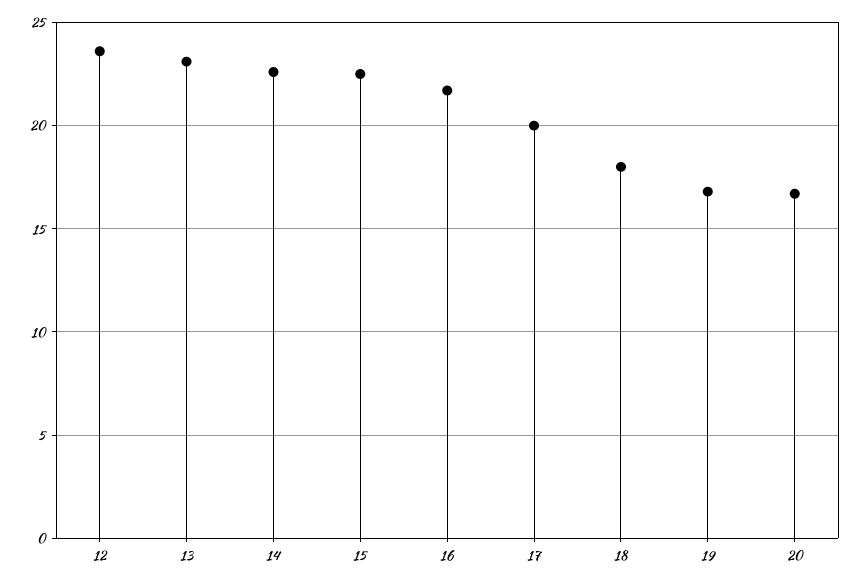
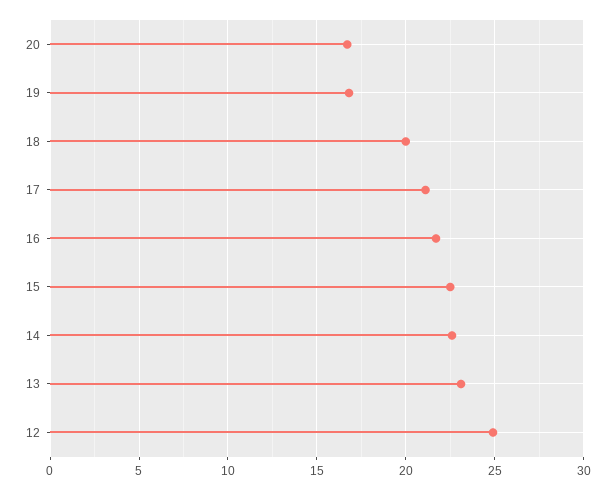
12: 23.5 -> 25
17: 20 -> 21
18: 18 -> 20

